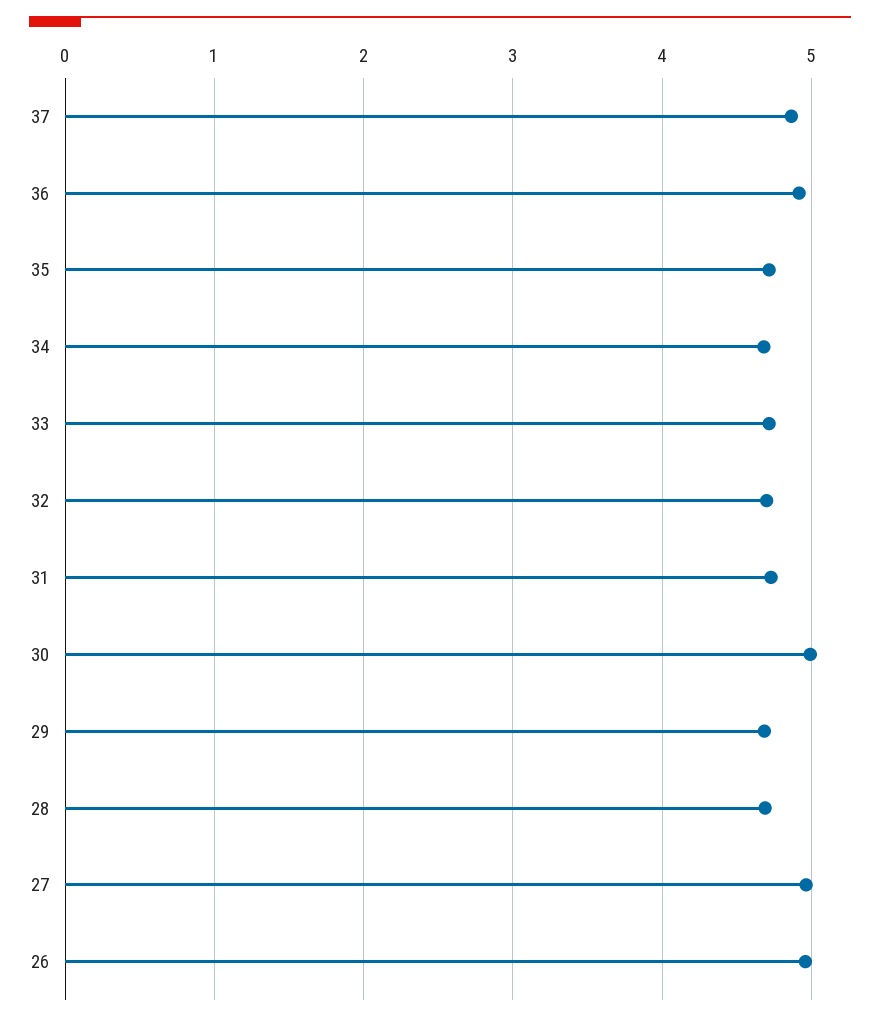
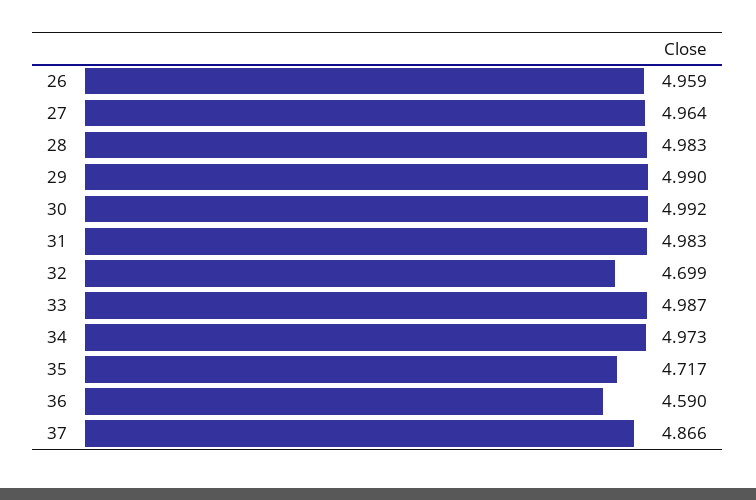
36: 4.9 -> 4.59
34: 4.7 -> 4.973
33: 4.7 -> 4.987
31: 4.7 -> 4.983
29: 4.7 -> 4.99
28: 4.7 -> 4.983

